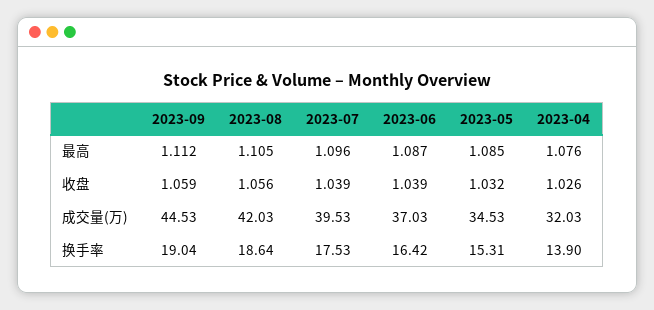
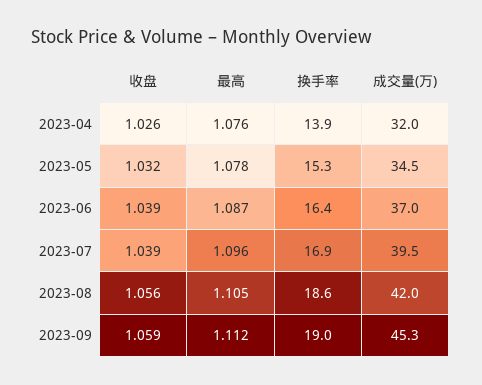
2023-05, 最高: 1.085 -> 1.078
2023-09, 成交量(万): 44.53 -> 45.3
2023-07, 换手率: 17.53 -> 16.9

